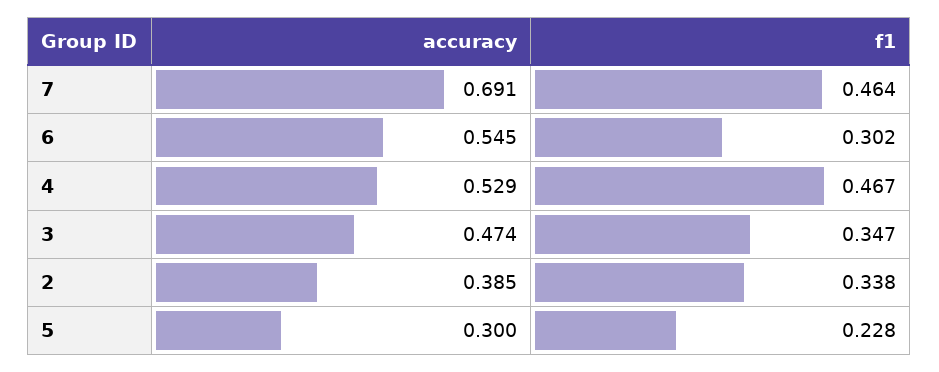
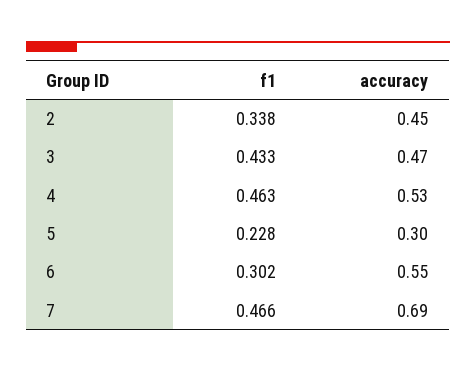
f1, 7: 0.464 -> 0.466
f1, 4: 0.467 -> 0.463
f1, 3: 0.347 -> 0.433
accuracy, 2: 0.385 -> 0.45

